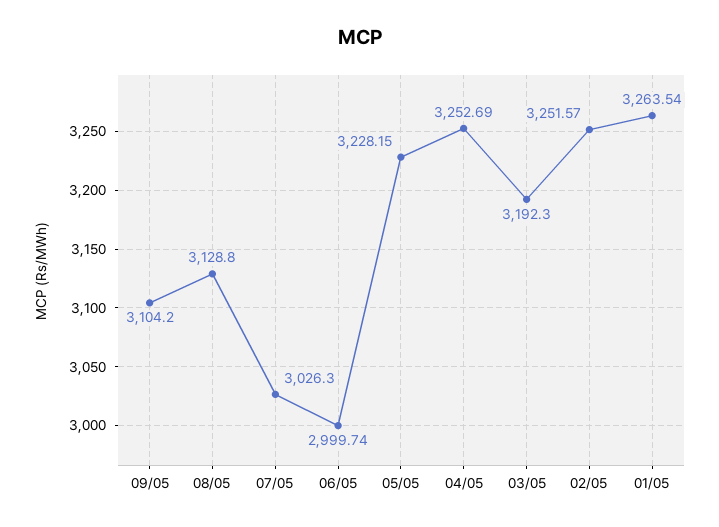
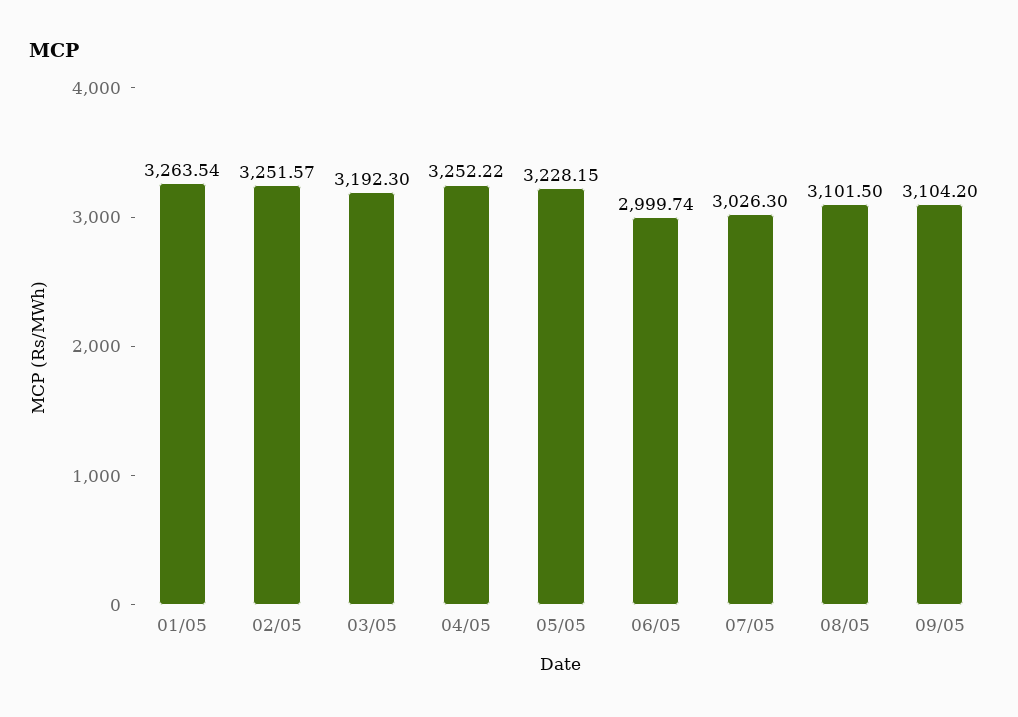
08/05: 3128.8 -> 3101.5
04/05: 3252.69 -> 3252.22

